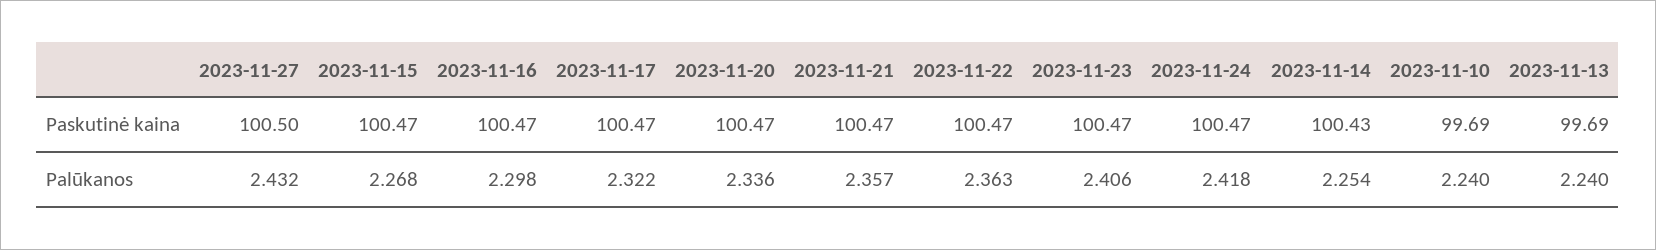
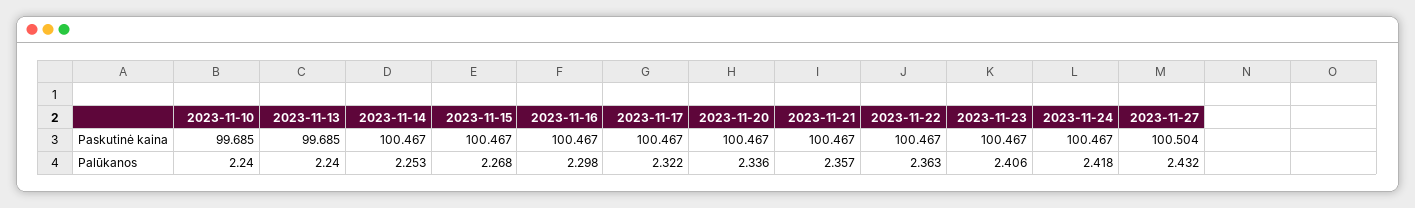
2023-11-14, Paskutinė kaina: 100.43 -> 100.467
2023-11-14, Palūkanos: 2.254 -> 2.253

